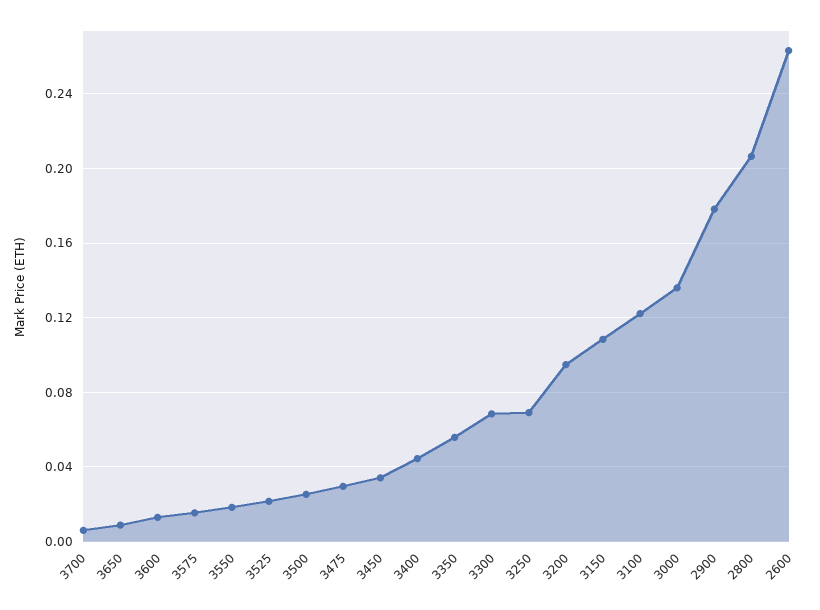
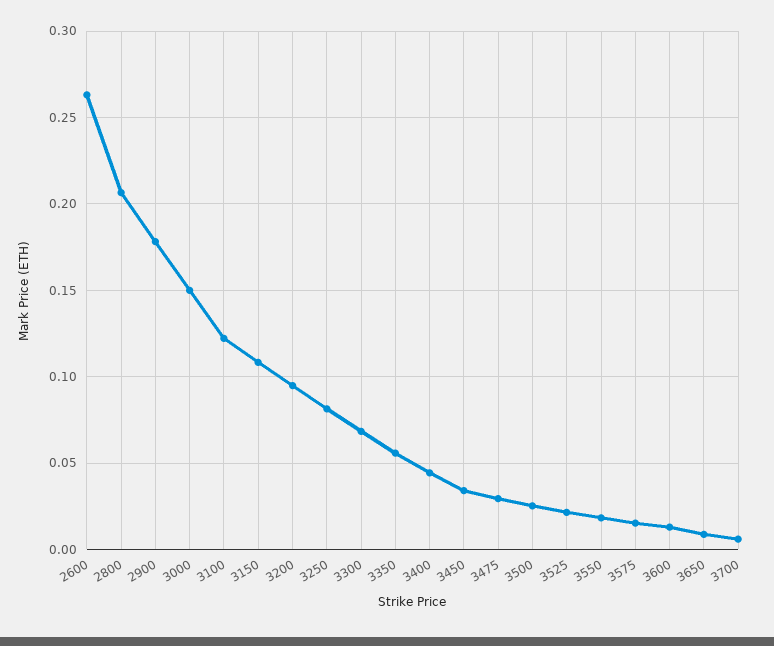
3250: 0.07 -> 0.08
3000: 0.135 -> 0.15

